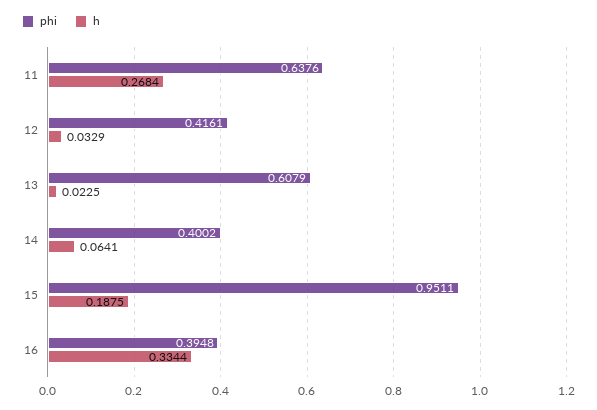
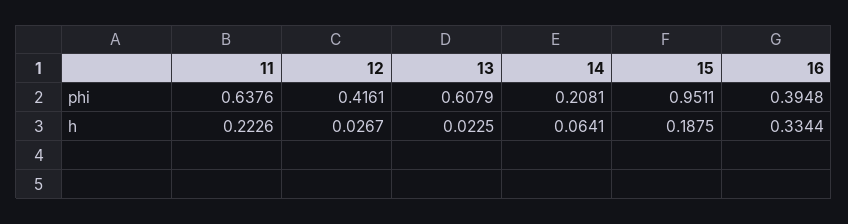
h, 11: 0.2684 -> 0.2226
h, 12: 0.0329 -> 0.0267
phi, 14: 0.4002 -> 0.2081

